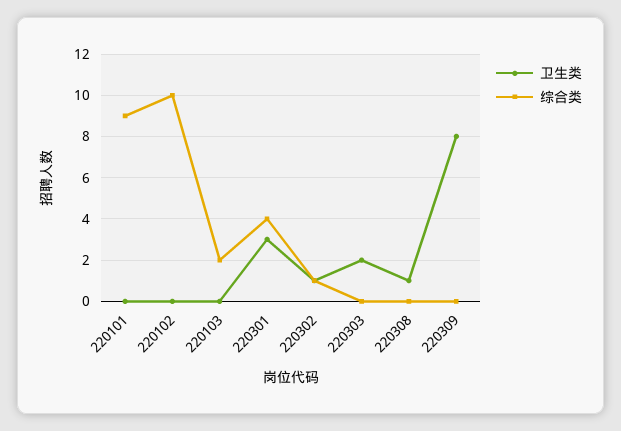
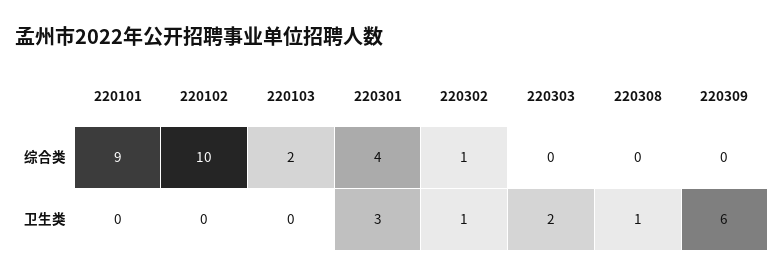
卫生类, 220309: 8 -> 6

